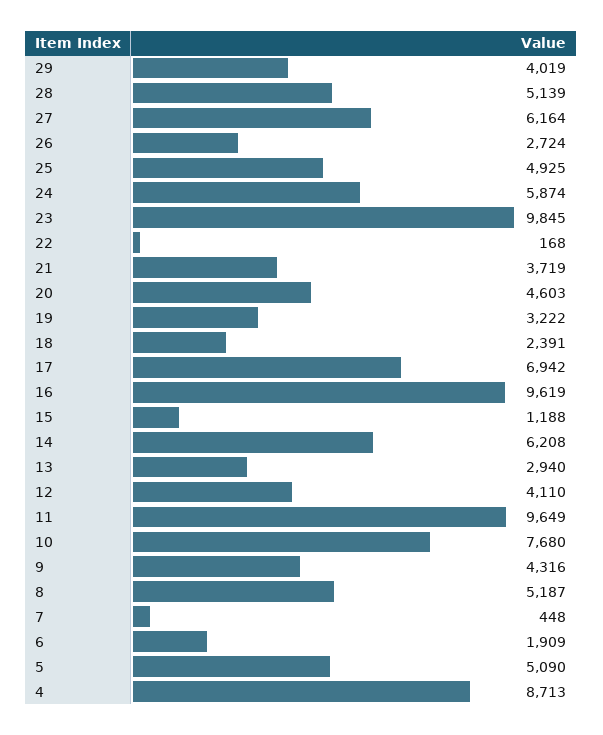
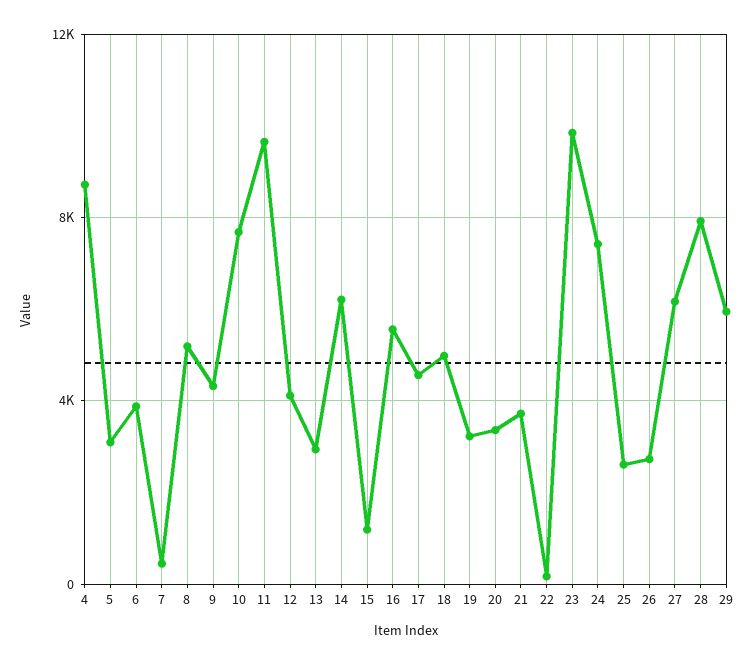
29: 4019 -> 6000
28: 5139 -> 8000
25: 4925 -> 2500
24: 5874 -> 7500
20: 4603 -> 3500
18: 2391 -> 5000
17: 6942 -> 4500
16: 9619 -> 5500
6: 1909 -> 4000
5: 5090 -> 3000

